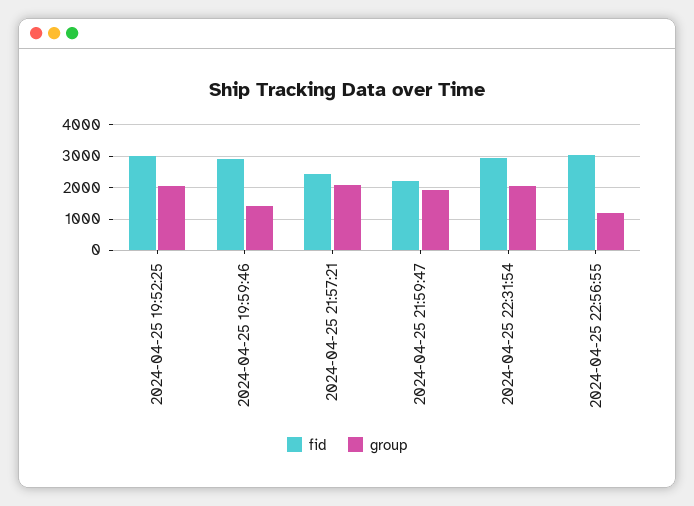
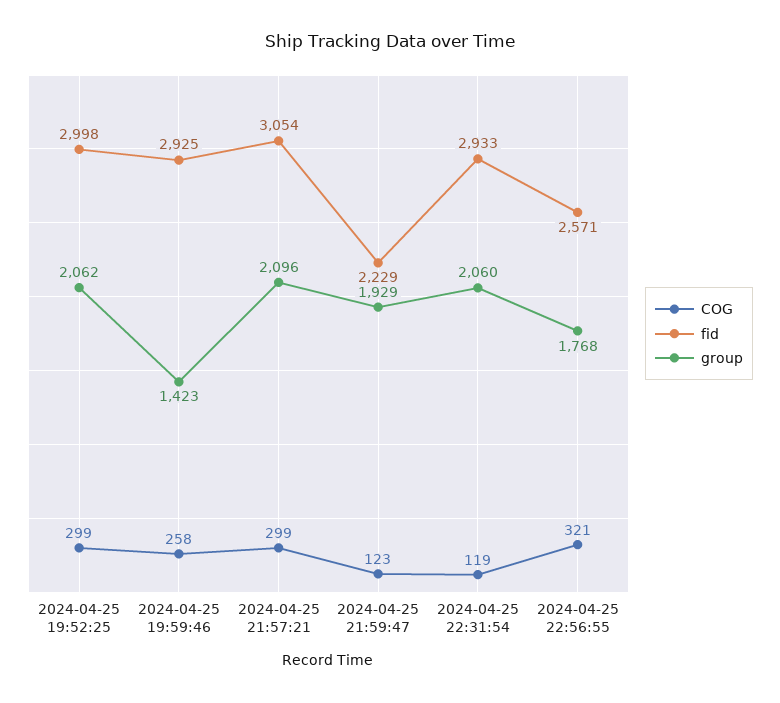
fid, 2024-04-25 21:57:21: 2400 -> 3054
fid, 2024-04-25 22:56:55: 3000 -> 2571
group, 2024-04-25 22:56:55: 1200 -> 1768
COG, 2024-04-25 19:52:25: none -> 299
COG, 2024-04-25 19:59:46: none -> 258
COG, 2024-04-25 21:57:21: none -> 299
COG, 2024-04-25 21:59:47: none -> 123
COG, 2024-04-25 22:31:54: none -> 119
COG, 2024-04-25 22:56:55: none -> 321

